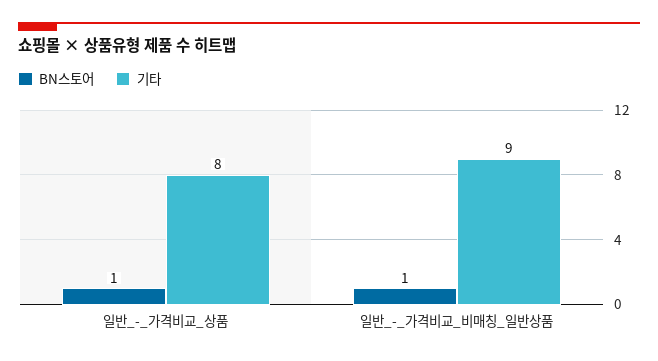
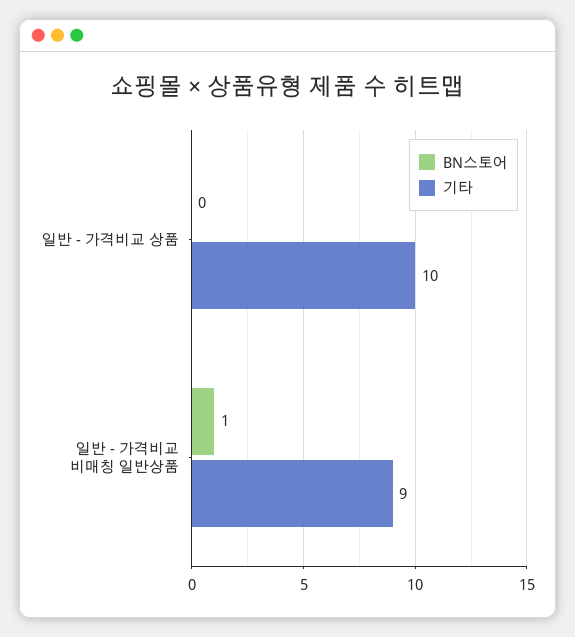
BN스토어, 일반_-_가격비교_상품: 1 -> 0
기타, 일반_-_가격비교_상품: 8 -> 10

